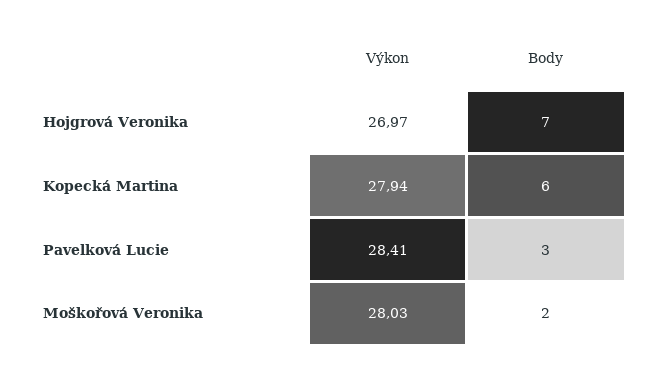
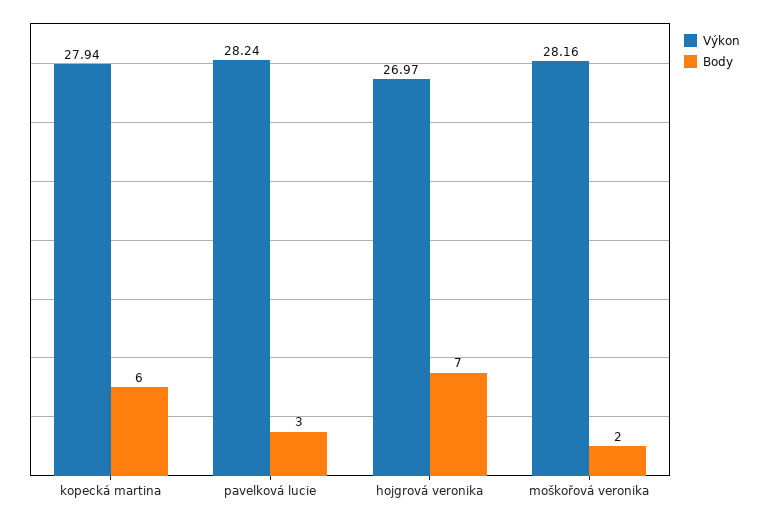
Výkon, Pavelková Lucie: 28.41 -> 28.24
Výkon, Moškořová Veronika: 28.03 -> 28.16

